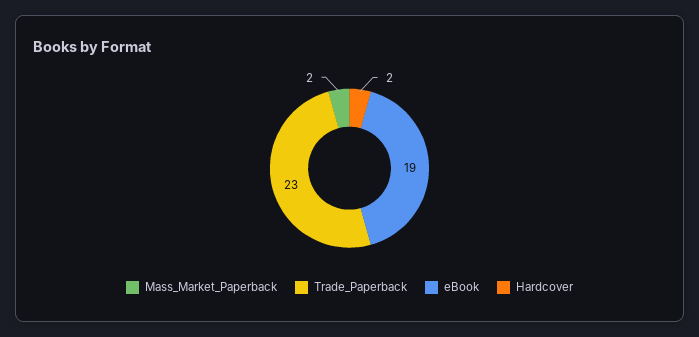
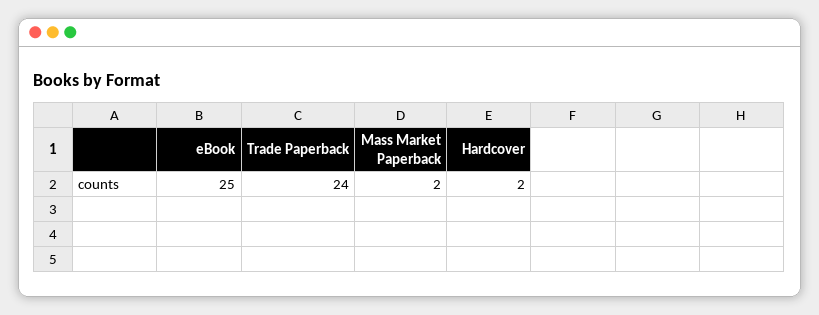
Trade_Paperback: 23 -> 24
eBook: 19 -> 25

